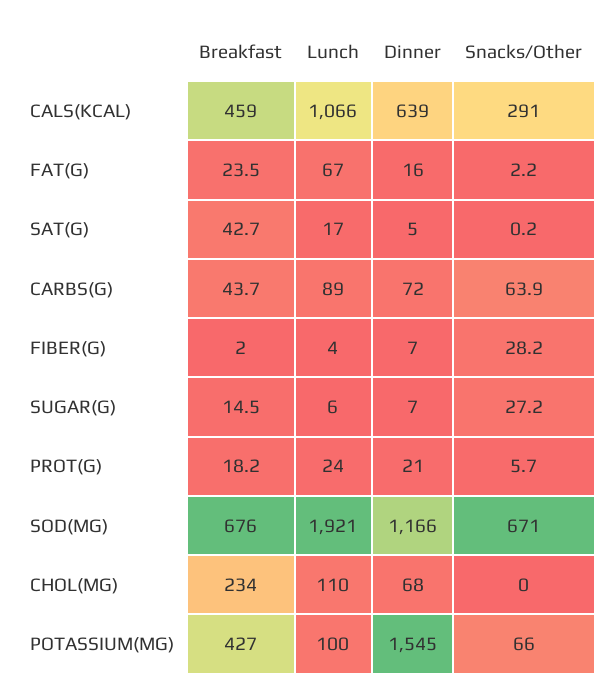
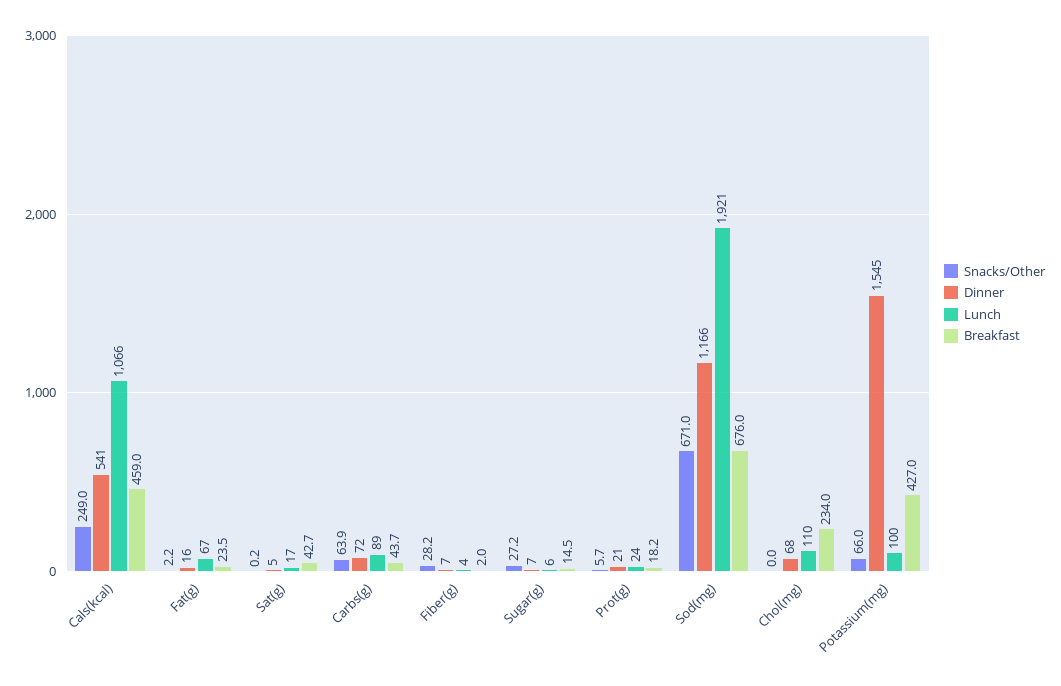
Dinner, CALS(KCAL): 639 -> 541
Snacks/Other, CALS(KCAL): 291 -> 249

